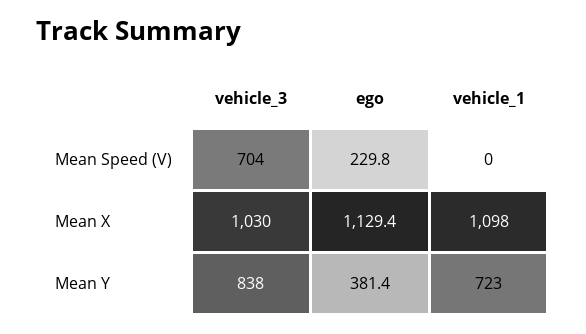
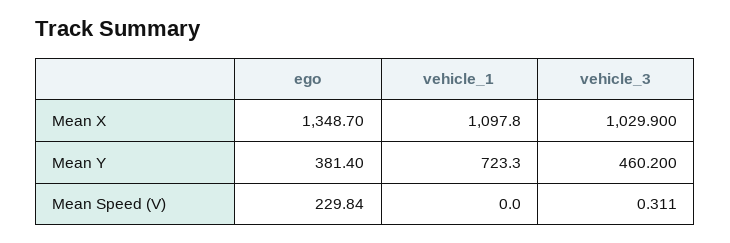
vehicle_3, Mean Speed (V): 704 -> 0.311
ego, Mean X: 1129.4 -> 1348.7
vehicle_3, Mean Y: 838 -> 460.2

